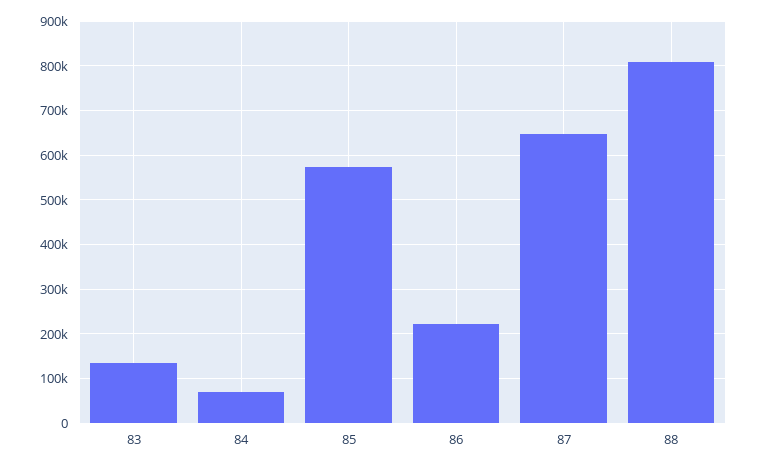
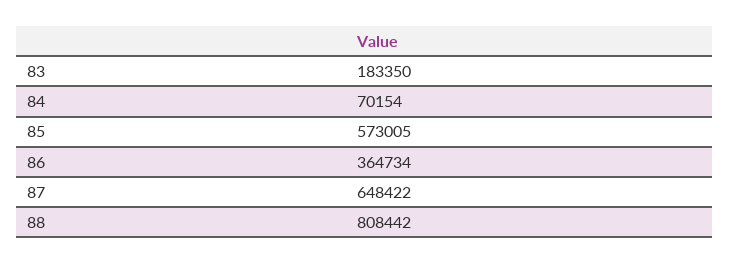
83: 140000 -> 183350
86: 220000 -> 364734

